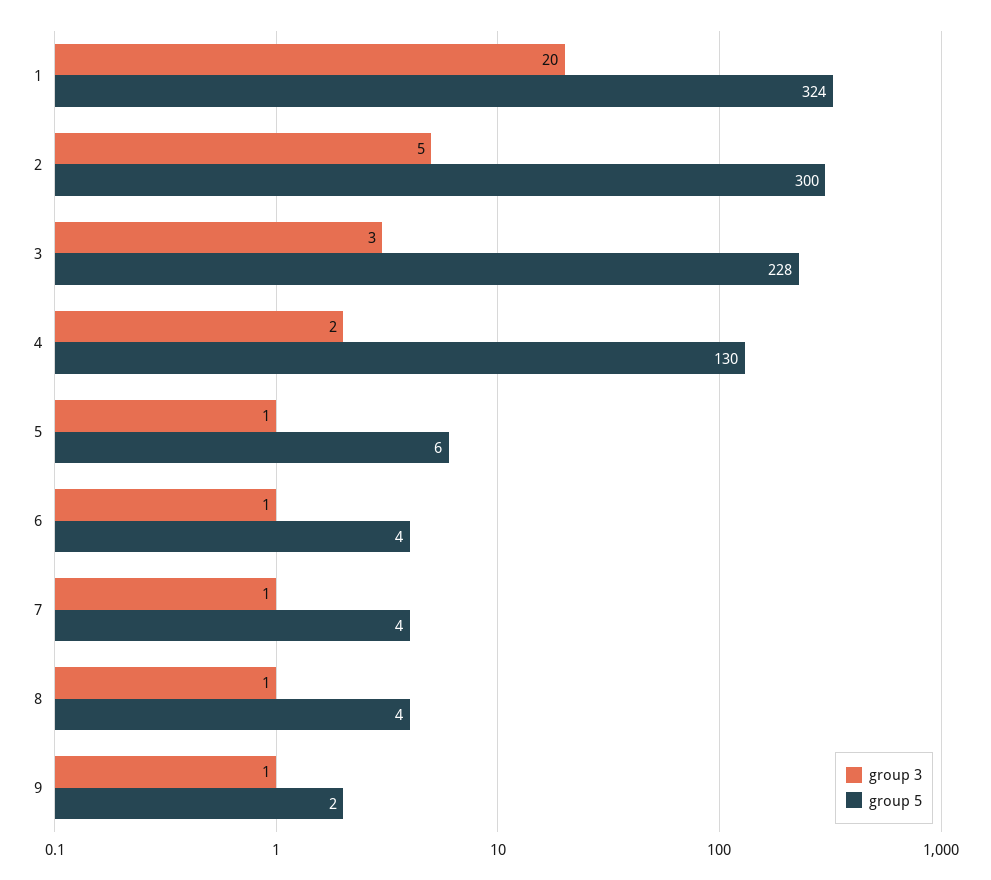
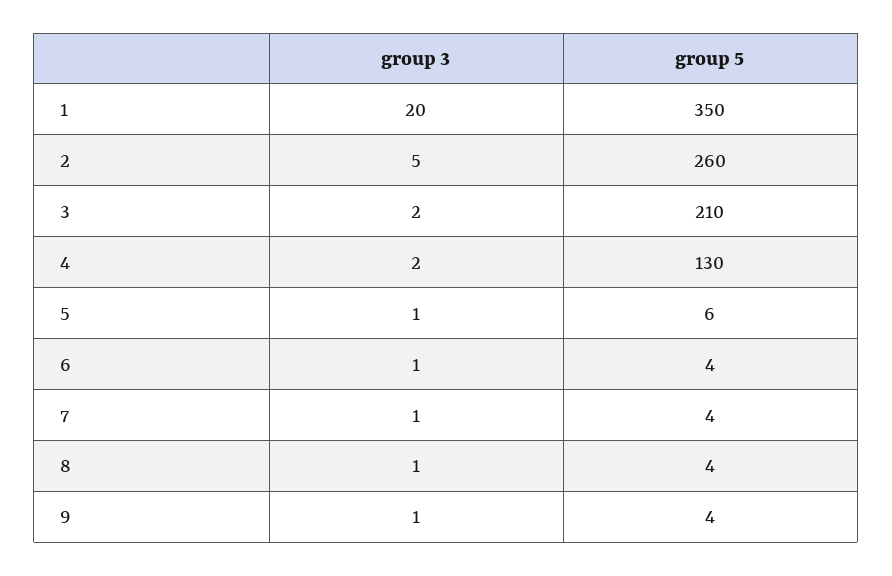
group 5, 1: 324 -> 350
group 5, 2: 300 -> 260
group 3, 3: 3 -> 2
group 5, 3: 228 -> 210
group 5, 9: 2 -> 4

